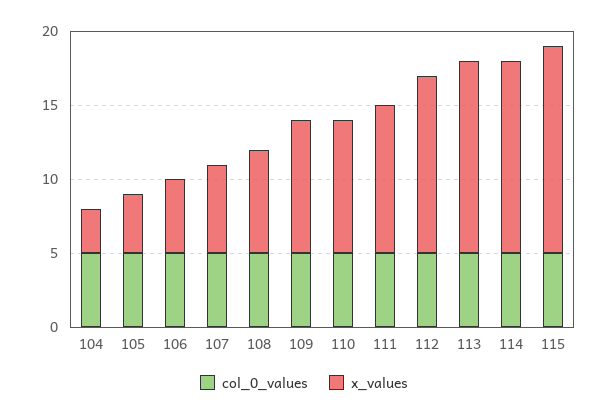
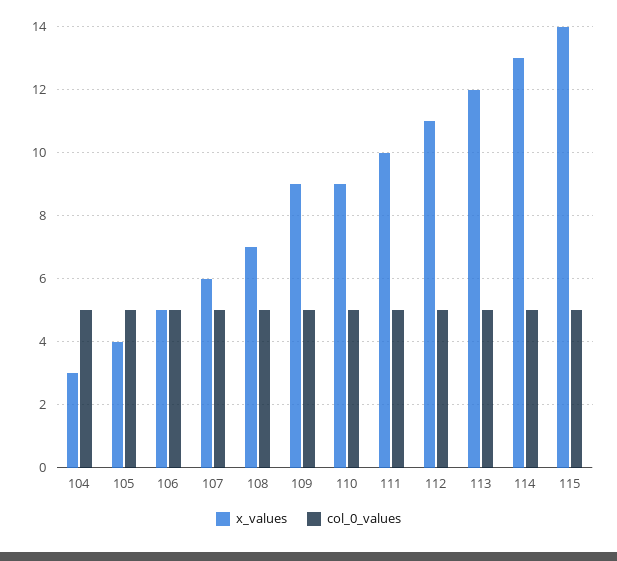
x_values, 112: 12 -> 11
x_values, 113: 13 -> 12

